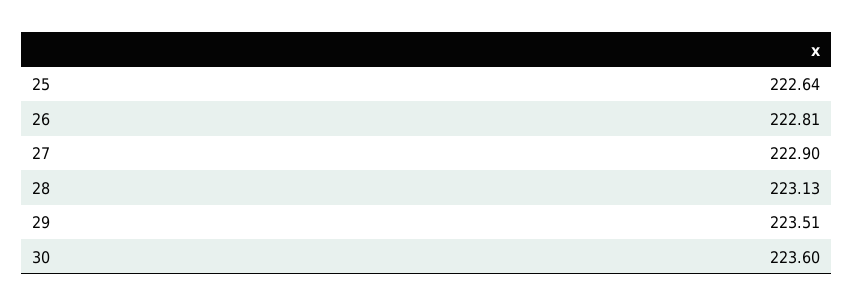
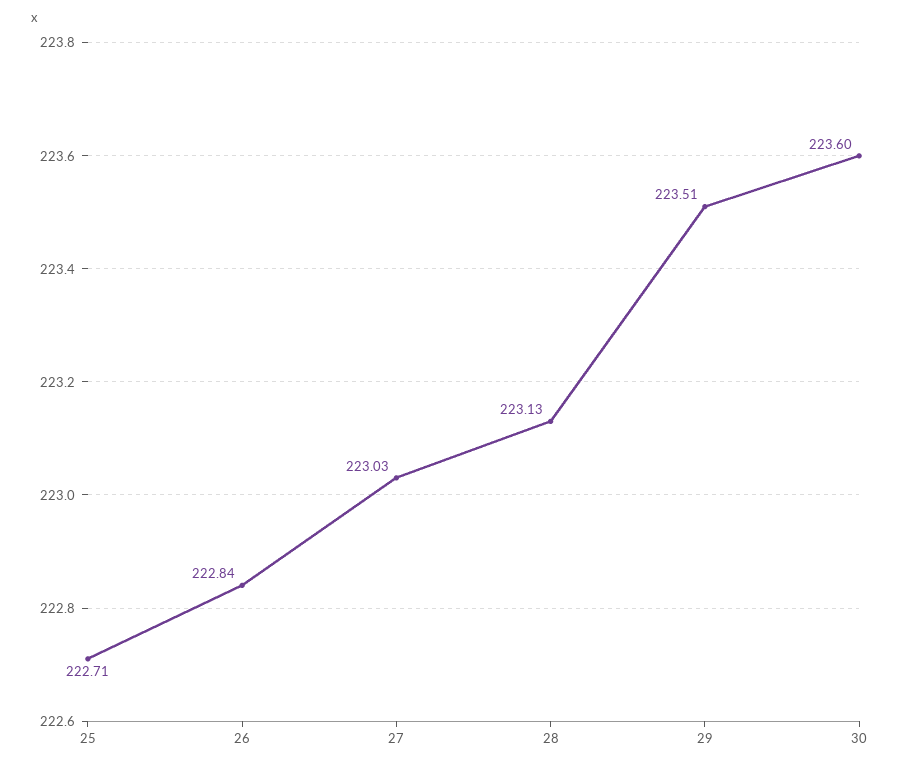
25: 222.64 -> 222.71
26: 222.81 -> 222.84
27: 222.9 -> 223.03

